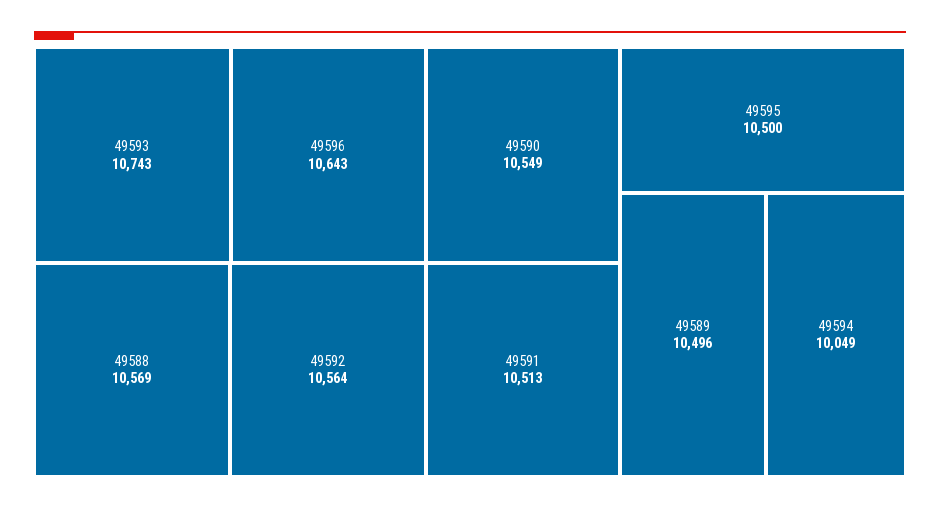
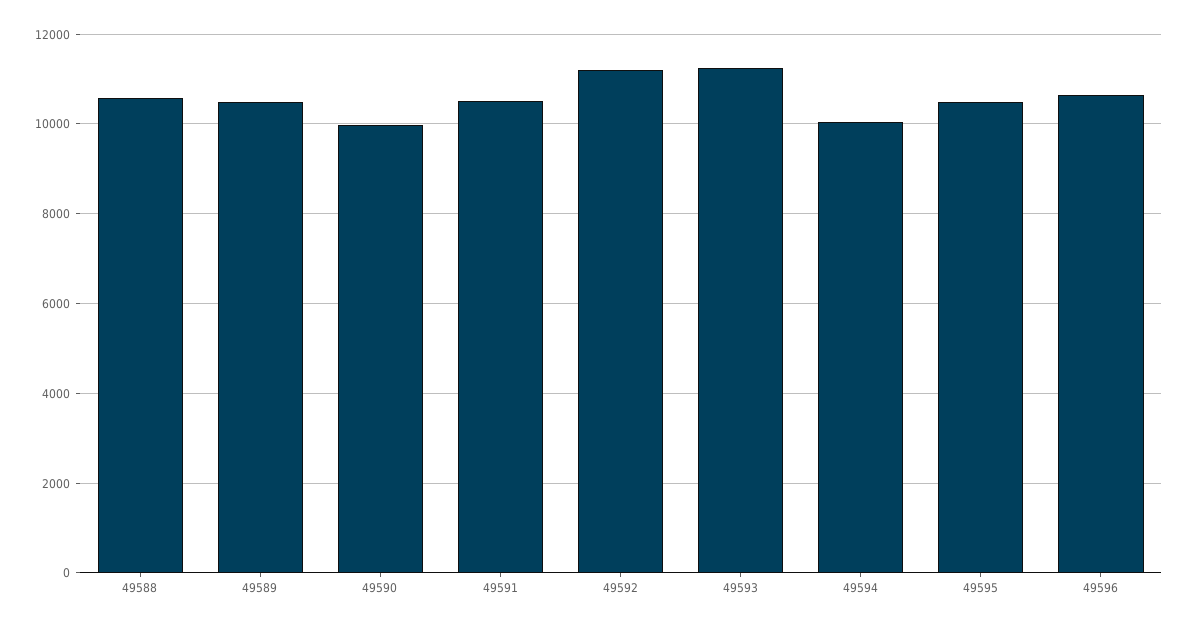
49593: 10743 -> 11200
49592: 10564 -> 11200
49590: 10549 -> 10000

